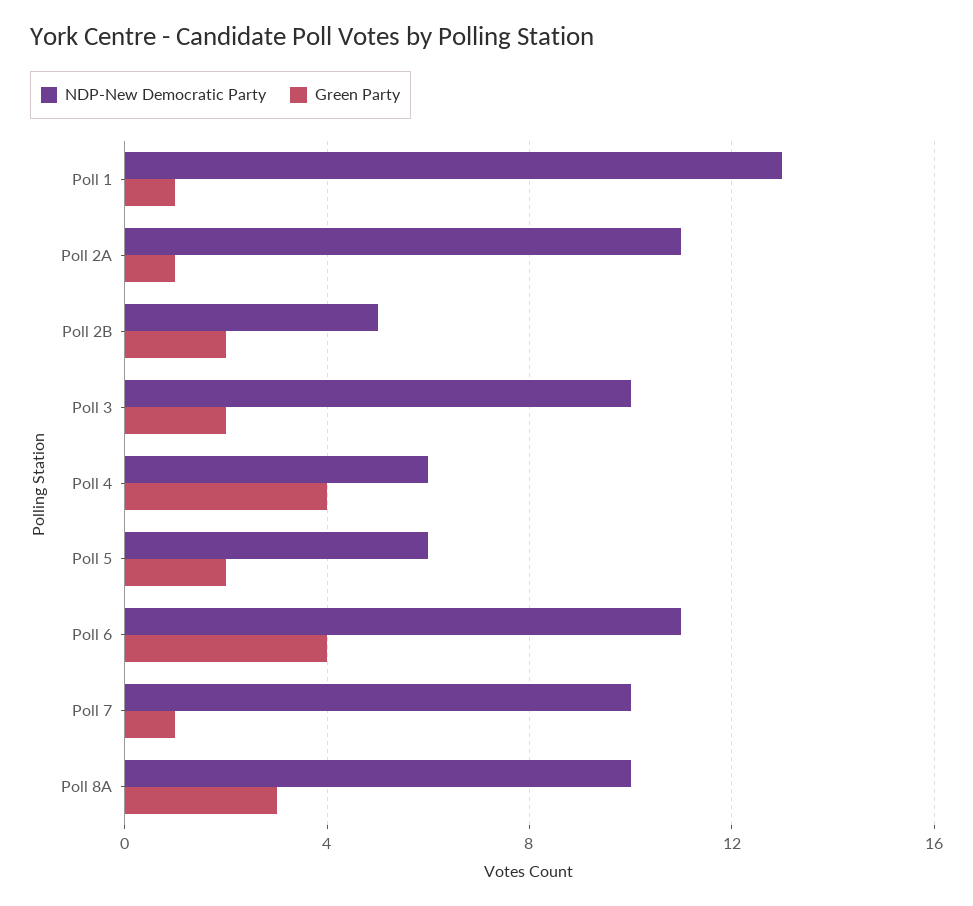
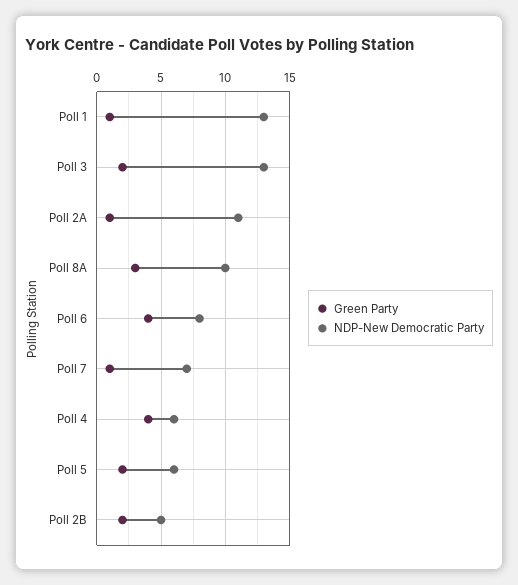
NDP-New Democratic Party, Poll 3: 10 -> 13
NDP-New Democratic Party, Poll 6: 11 -> 8
NDP-New Democratic Party, Poll 7: 10 -> 7

